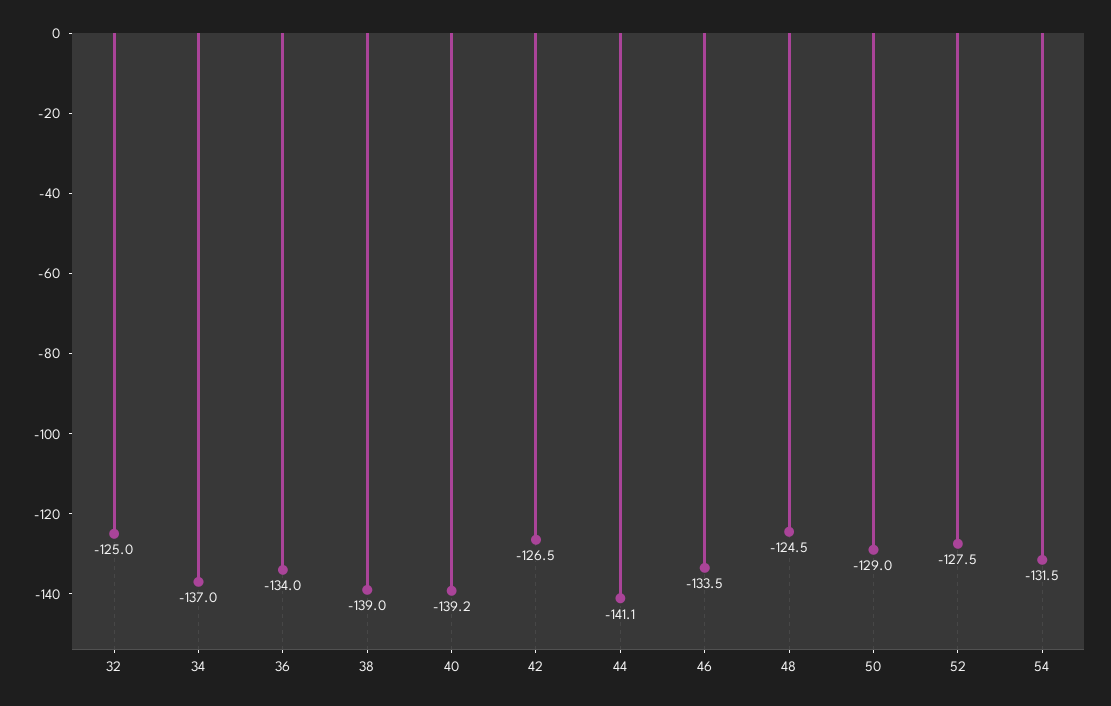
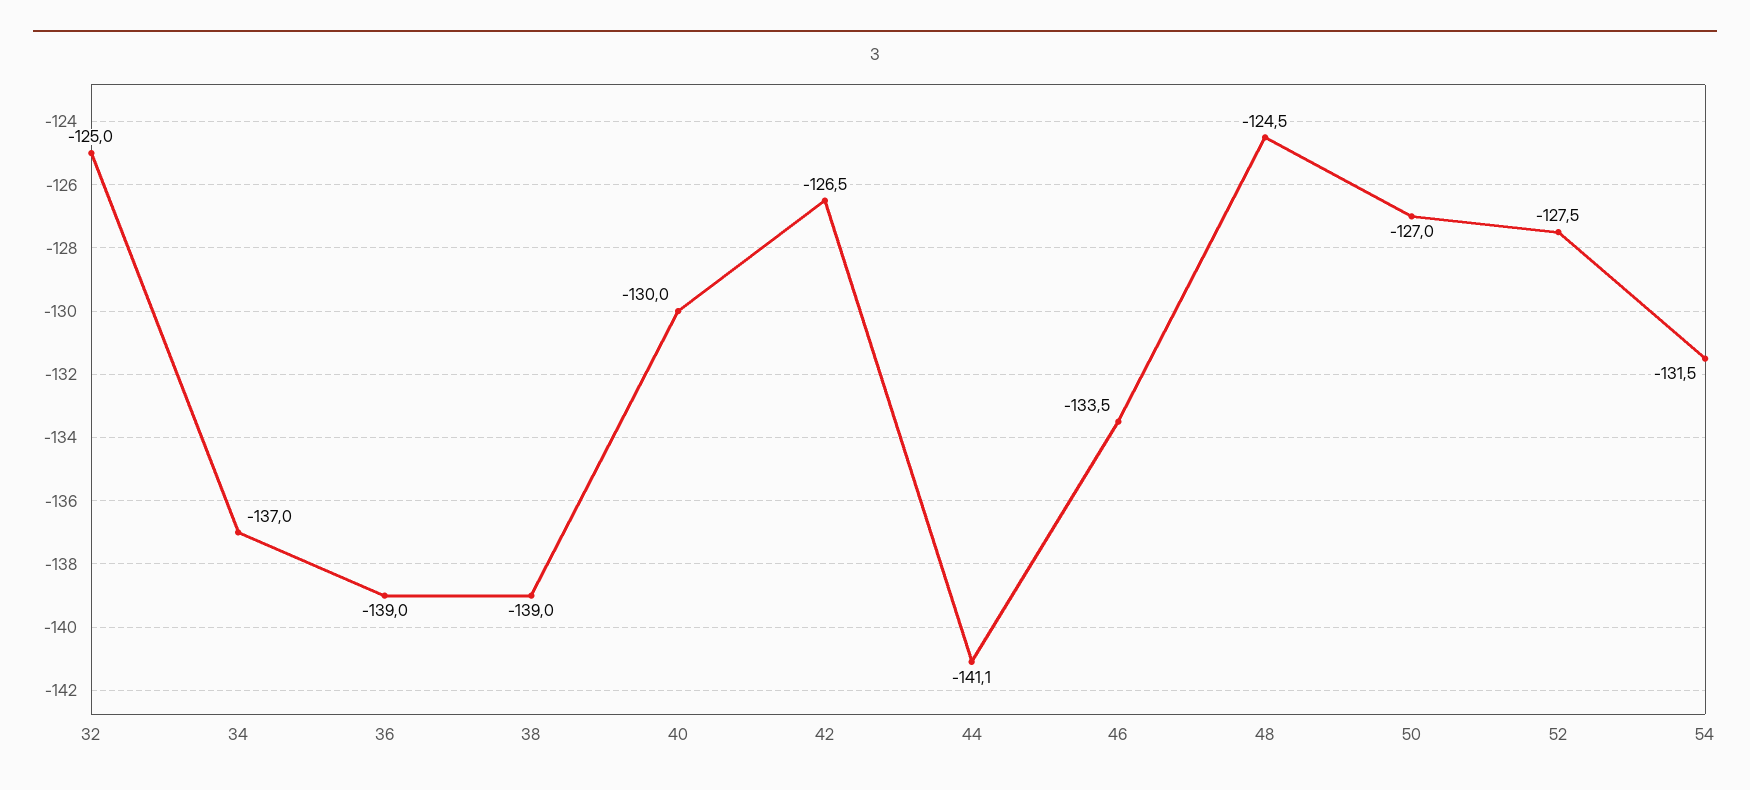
36: -134 -> -139
40: -139.2 -> -130
50: -129 -> -127

